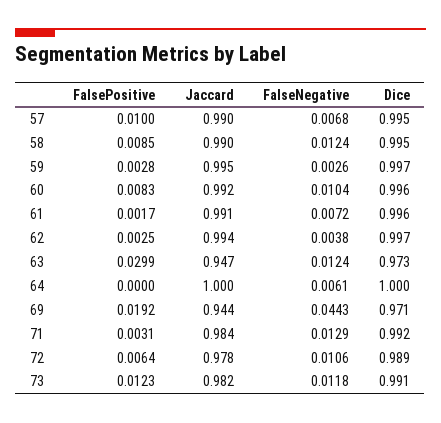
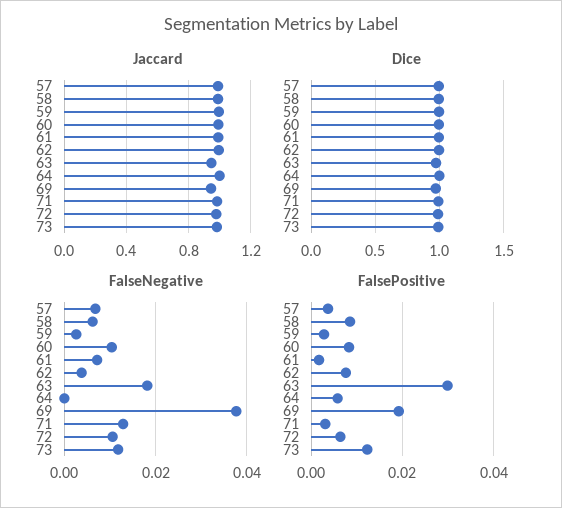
FalsePositive, 57: 0.01 -> 0.004
FalseNegative, 58: 0.0124 -> 0.006
FalsePositive, 62: 0.0025 -> 0.008
FalseNegative, 63: 0.0124 -> 0.018
FalsePositive, 64: 0 -> 0.006
FalseNegative, 64: 0.0061 -> 0
FalseNegative, 69: 0.0443 -> 0.038

